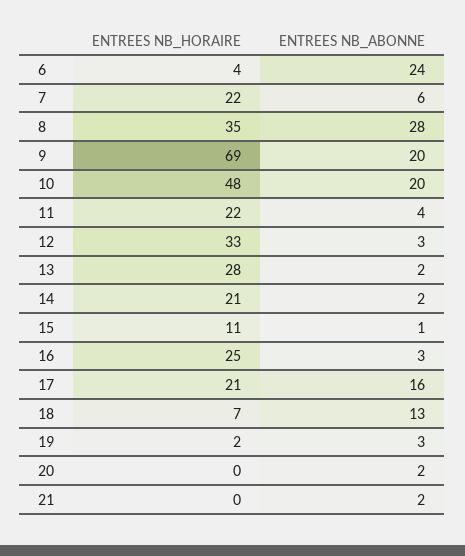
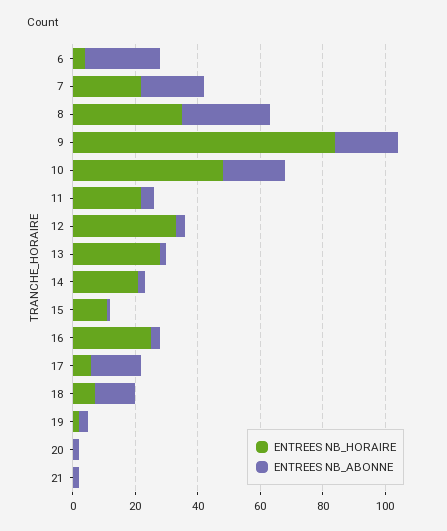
ENTREES NB_ABONNE, 7: 6 -> 20
ENTREES NB_HORAIRE, 9: 69 -> 85
ENTREES NB_HORAIRE, 17: 21 -> 5

